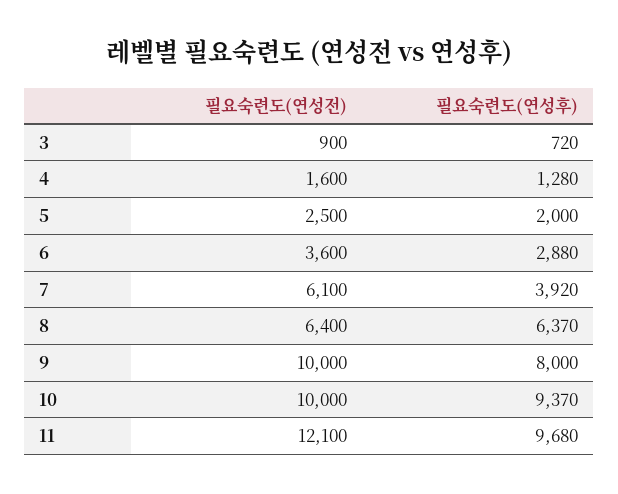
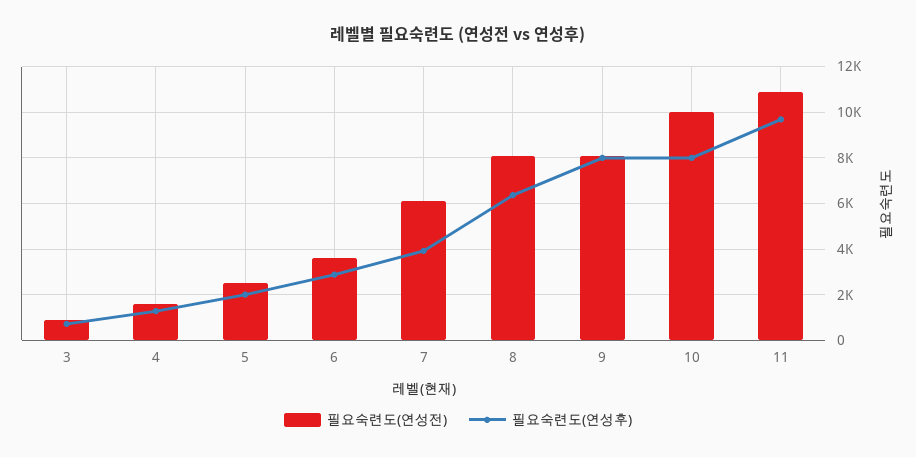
필요숙련도(연성전), 8: 6400 -> 8000
필요숙련도(연성전), 9: 10000 -> 8000
필요숙련도(연성후), 10: 9370 -> 8000
필요숙련도(연성전), 11: 12100 -> 11000

